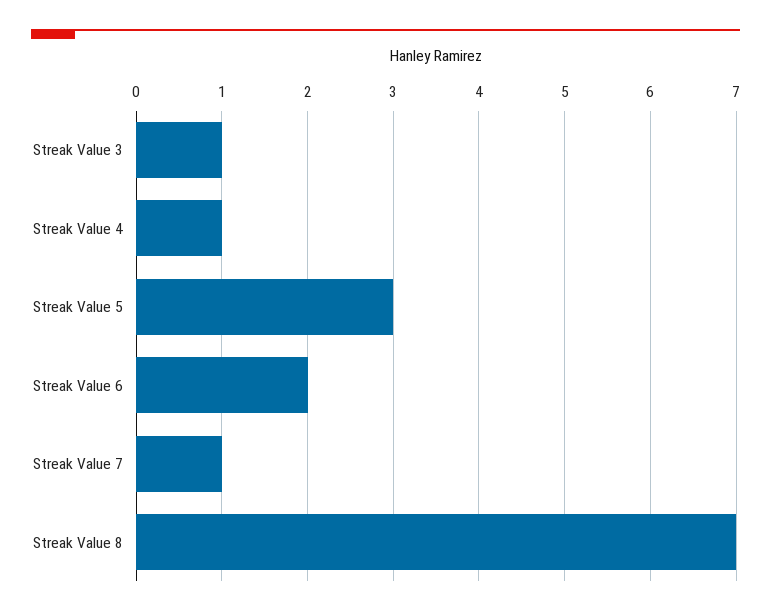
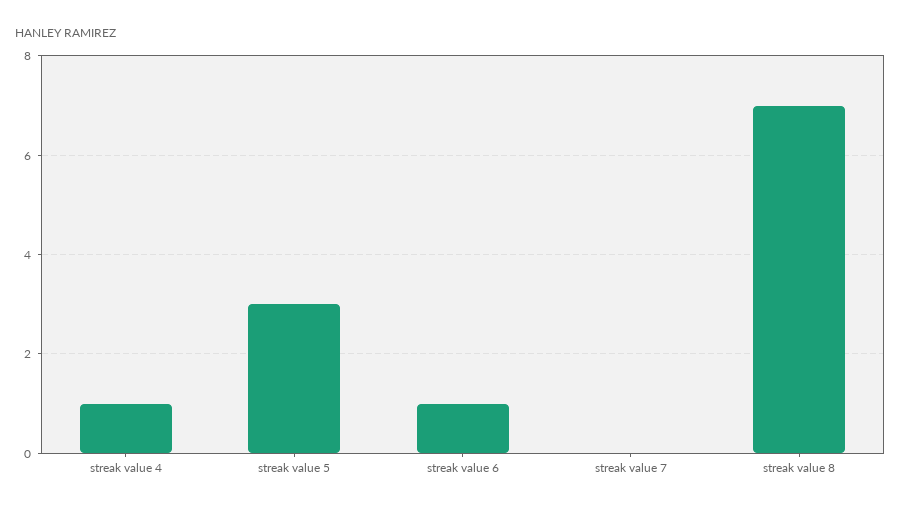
Streak Value 3: 1 -> none
Streak Value 6: 2 -> 1
Streak Value 7: 1 -> 0

